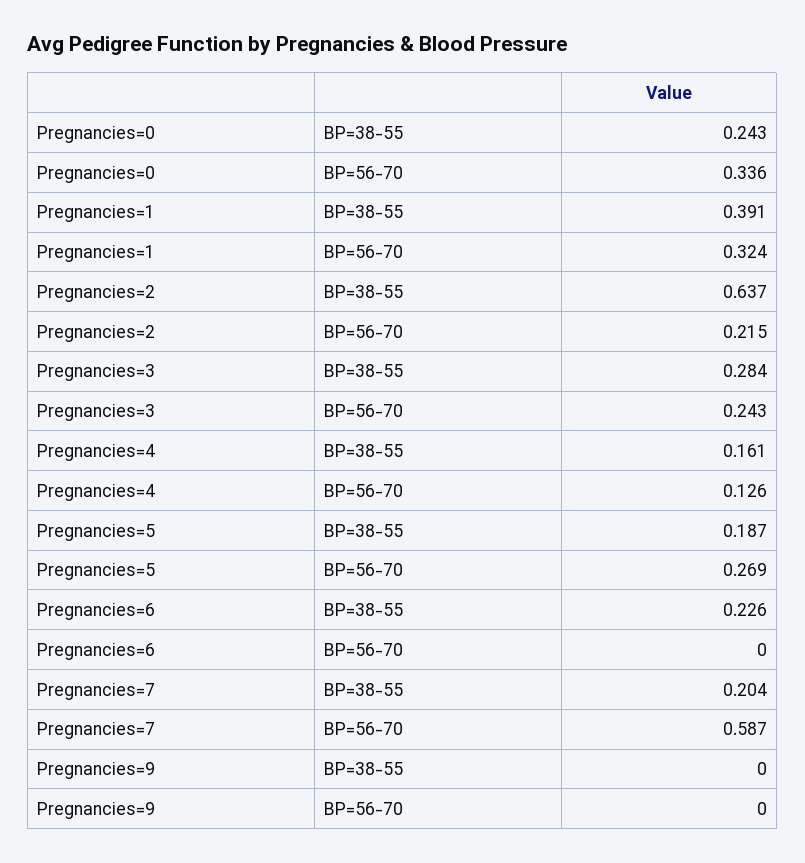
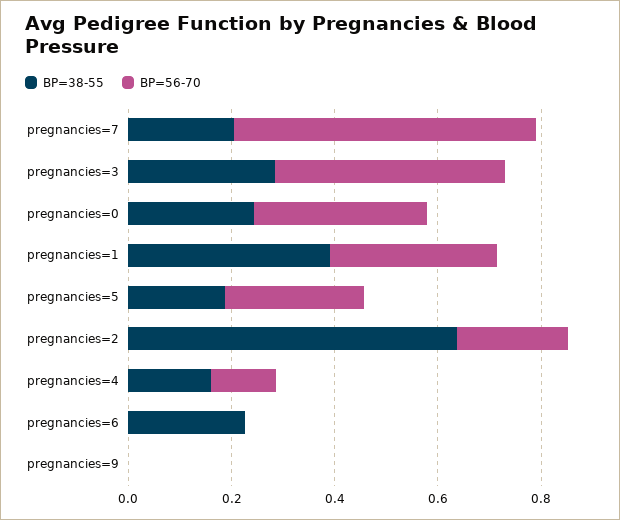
BP=56-70, Pregnancies=3: 0.243 -> 0.45

